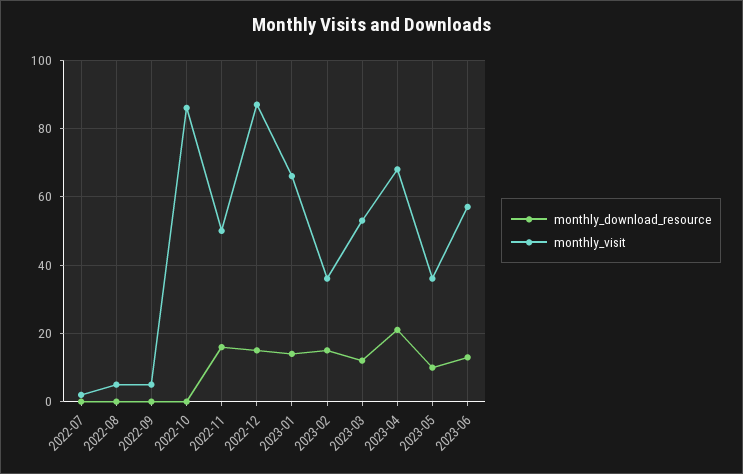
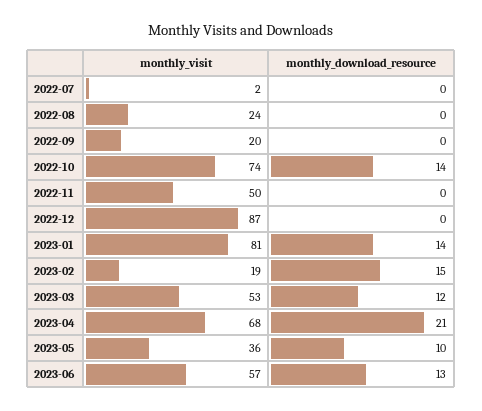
monthly_visit, 2022-08: 5 -> 24
monthly_visit, 2022-09: 5 -> 20
monthly_download_resource, 2022-10: 0 -> 14
monthly_visit, 2022-10: 85 -> 74
monthly_download_resource, 2022-11: 15 -> 0
monthly_download_resource, 2022-12: 15 -> 0
monthly_visit, 2023-01: 65 -> 81
monthly_visit, 2023-02: 35 -> 19

